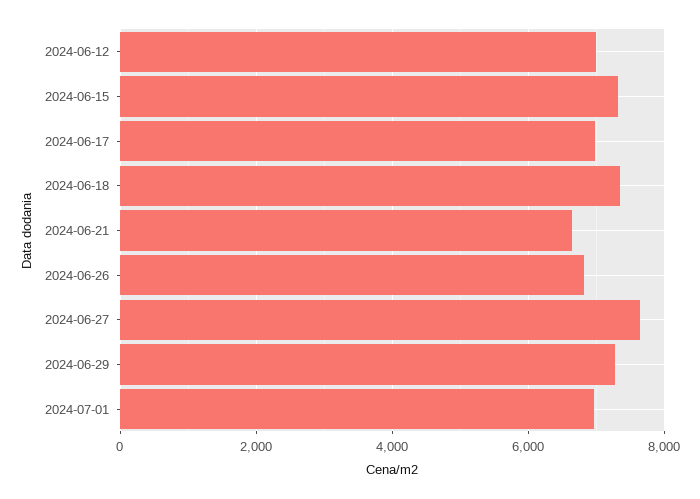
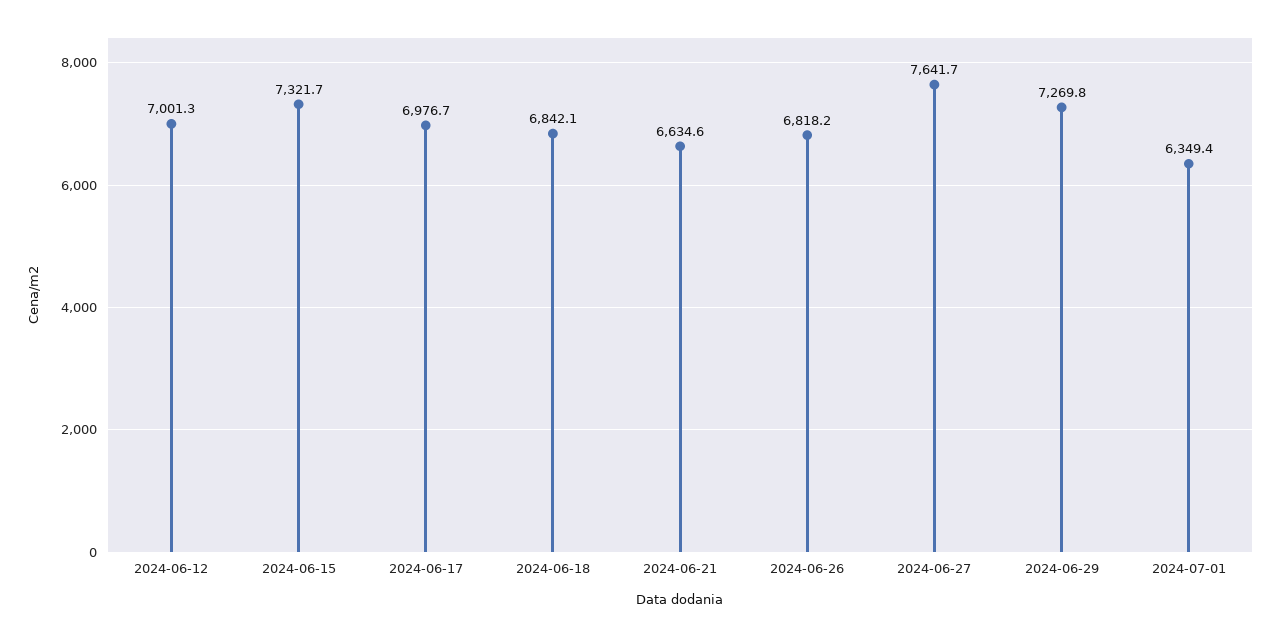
2024-06-18: 7400 -> 6842.1
2024-07-01: 7000 -> 6349.4

